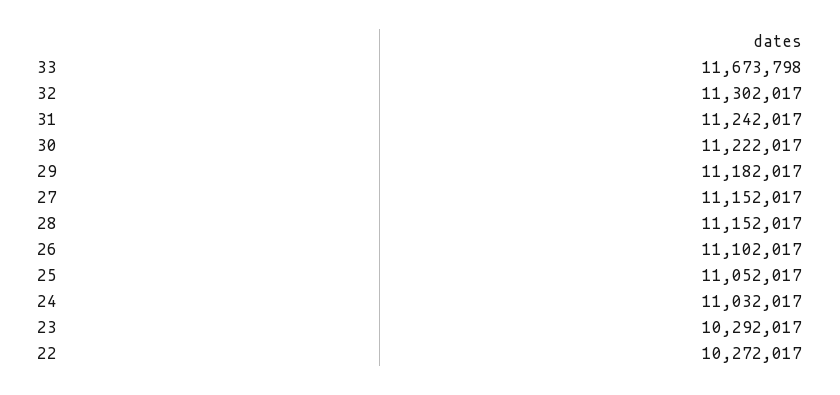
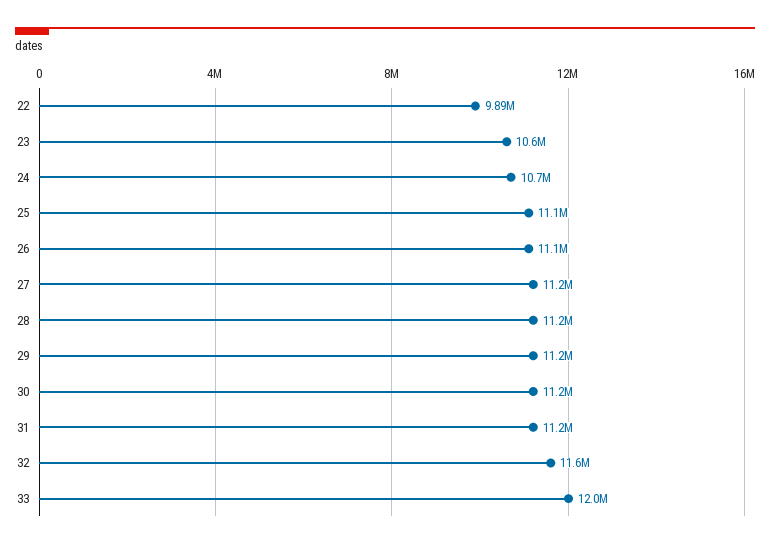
33: 11673798 -> 12000000
32: 11302017 -> 11600000
24: 11032017 -> 10700000
23: 10292017 -> 10600000
22: 10272017 -> 9890000

